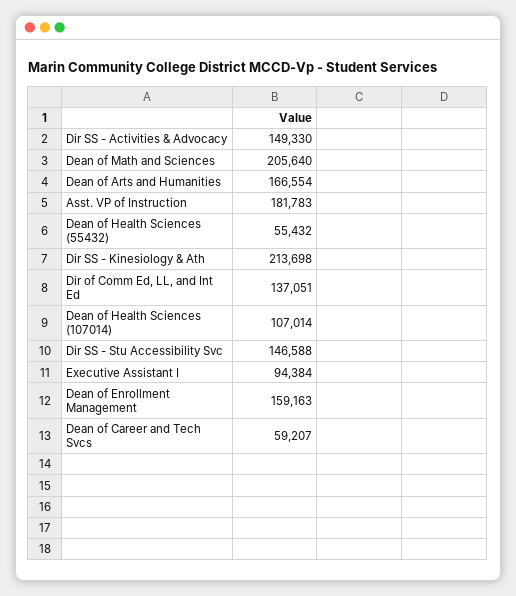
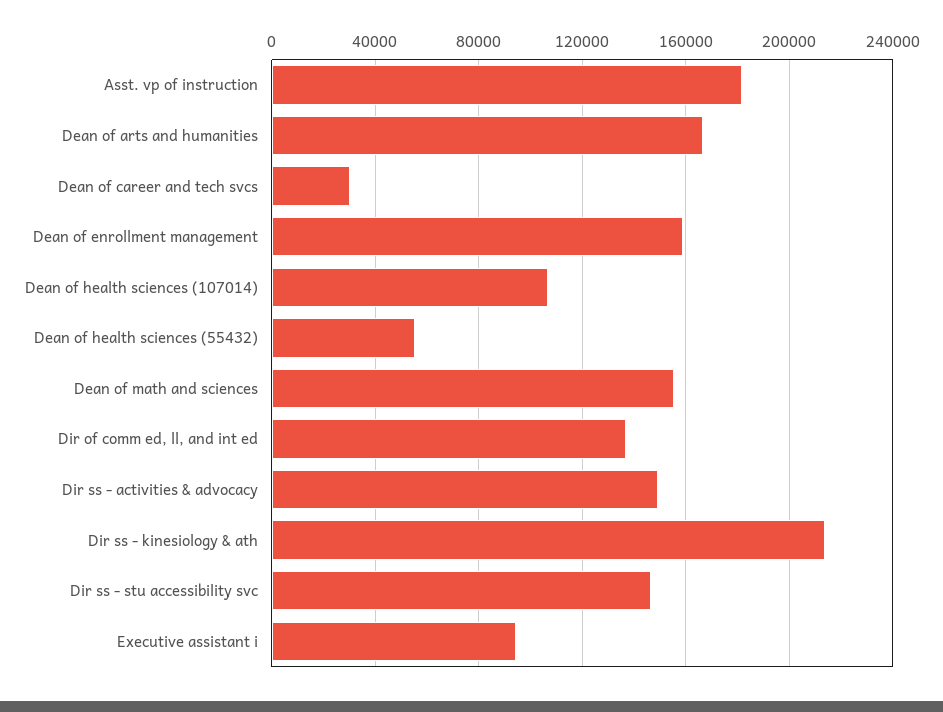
Dean of Math and Sciences: 205640 -> 155000
Dean of Career and Tech Svcs: 59207 -> 30000

